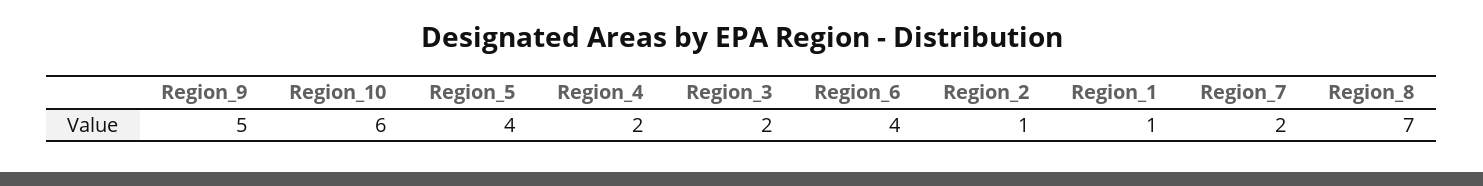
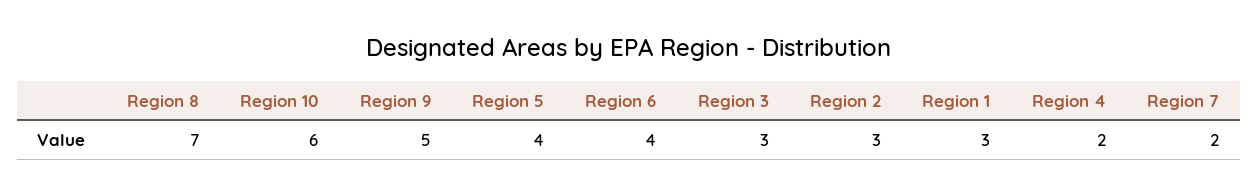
Region_3: 2 -> 3
Region_2: 1 -> 3
Region_1: 1 -> 3

